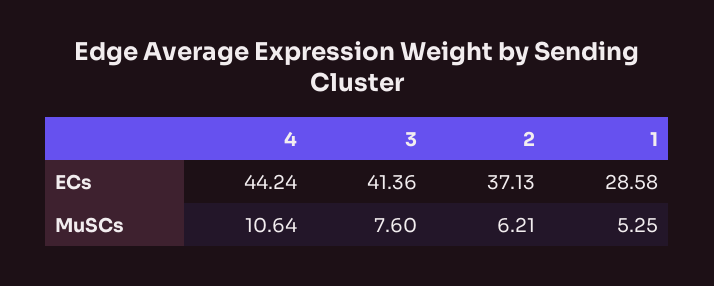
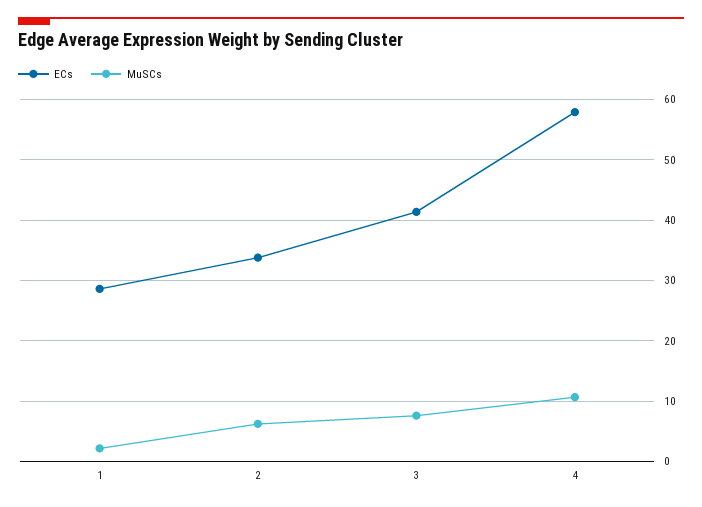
ECs, 4: 44.24 -> 58
ECs, 2: 37.13 -> 34
MuSCs, 1: 5.25 -> 2

